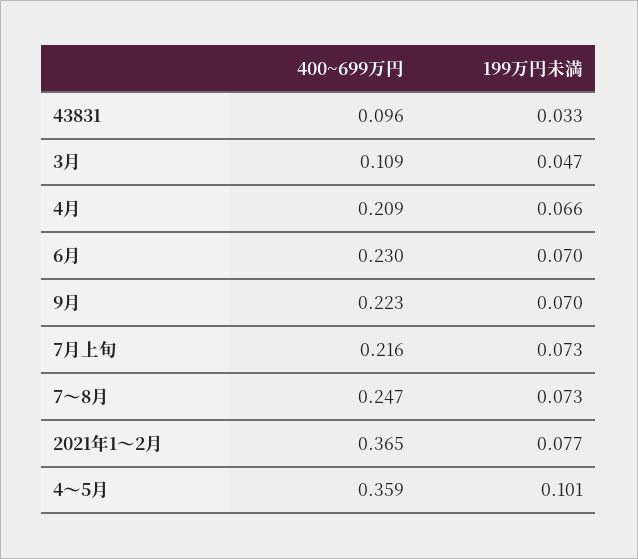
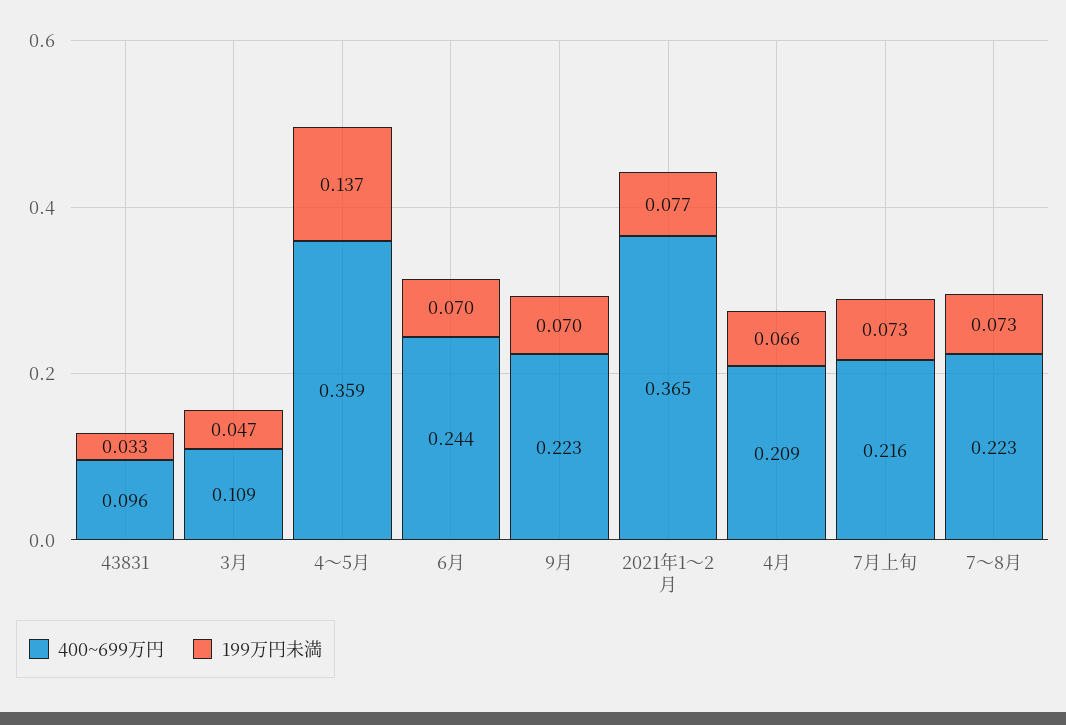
400~699万円, 6月: 0.23 -> 0.244
400~699万円, 7～8月: 0.247 -> 0.223
199万円未満, 4～5月: 0.101 -> 0.137

